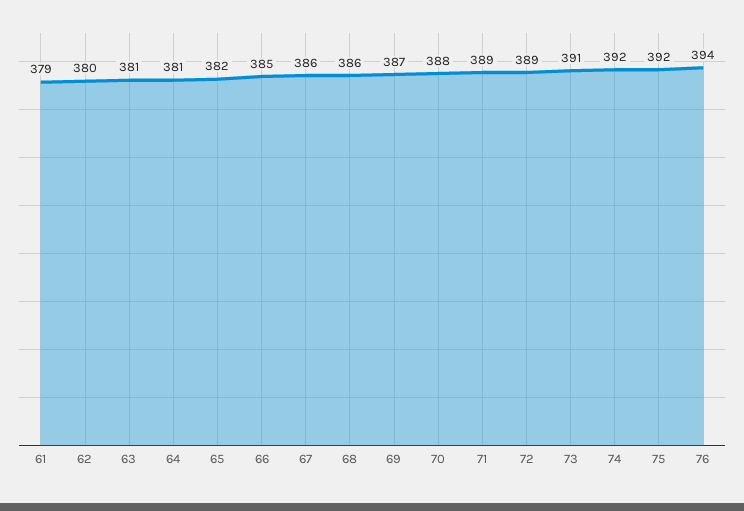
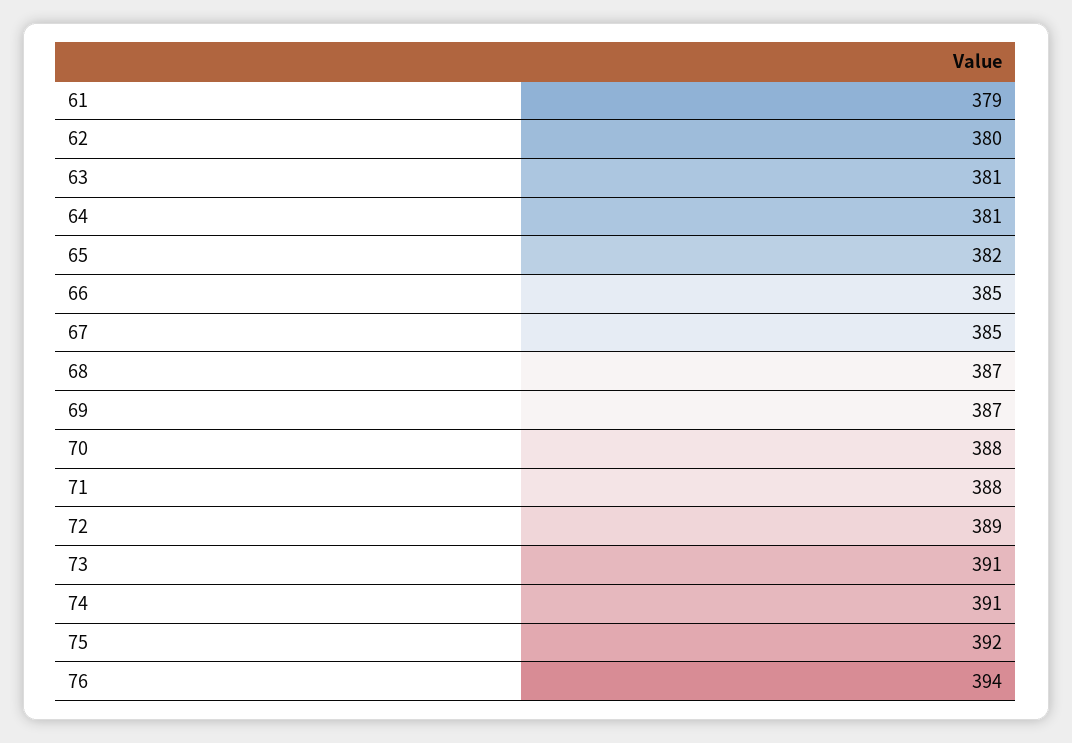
67: 386 -> 385
68: 386 -> 387
71: 389 -> 388
74: 392 -> 391

